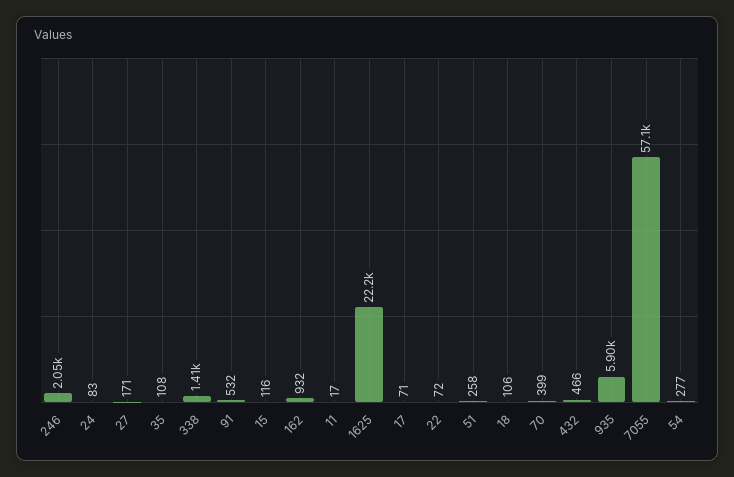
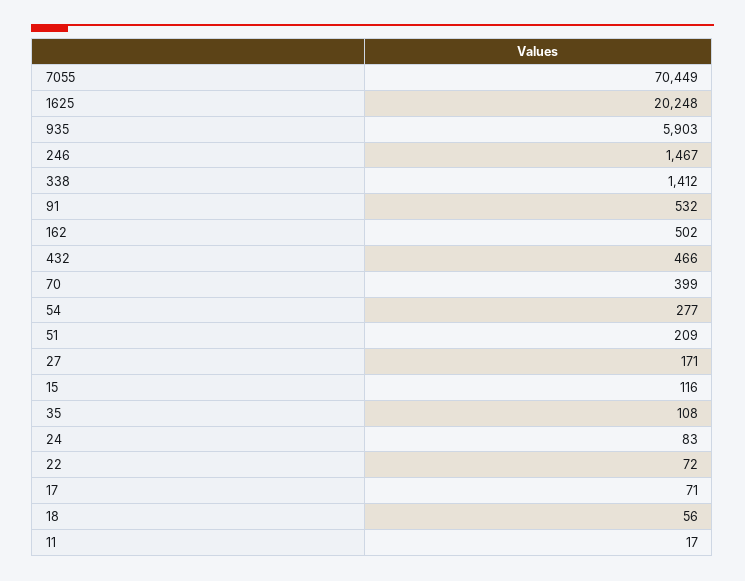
246: 2050 -> 1467
162: 932 -> 502
1625: 22200 -> 20248
51: 258 -> 209
18: 106 -> 56
7055: 57100 -> 70449

